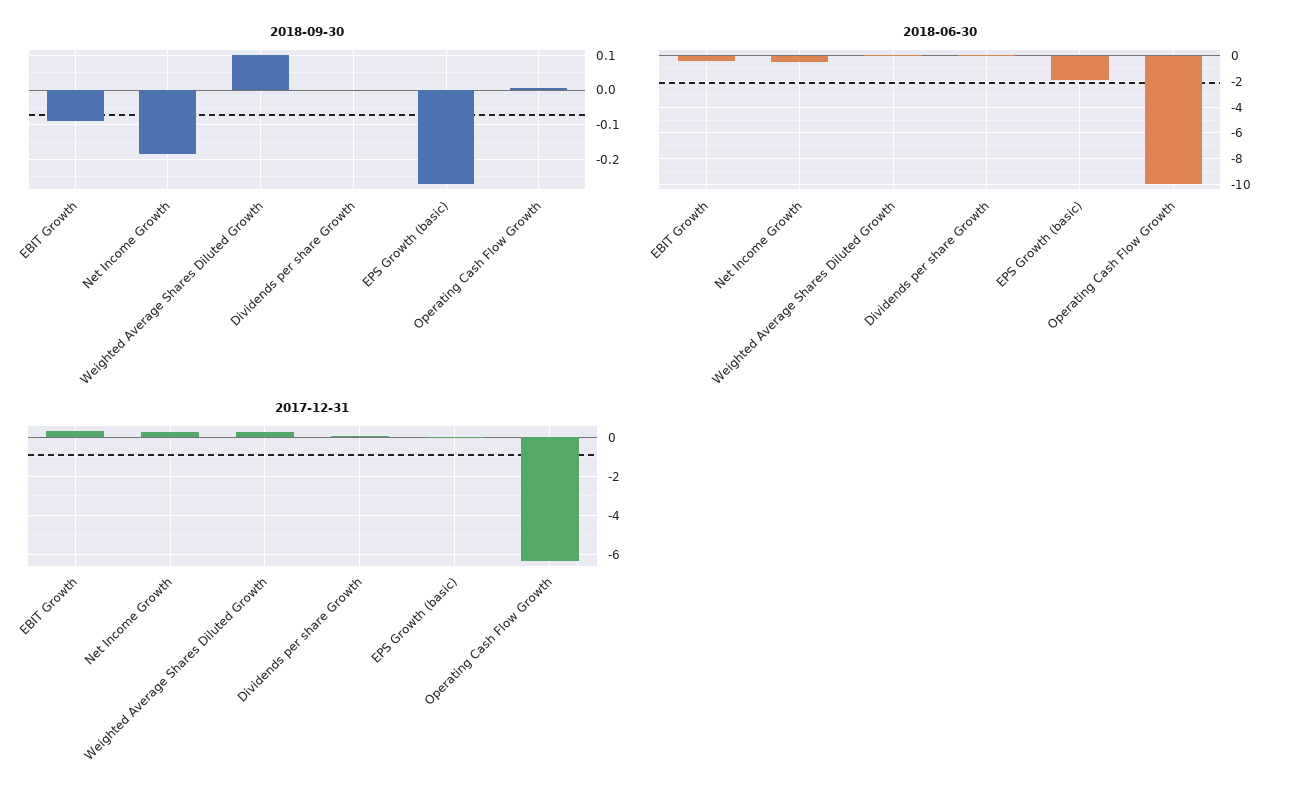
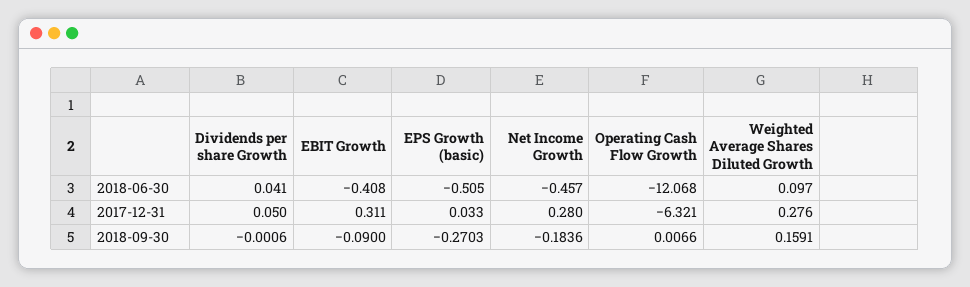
2018-09-30, Weighted Average Shares Diluted Growth: 0.1 -> 0.1591
2018-06-30, EPS Growth (basic): -2 -> -0.505
2018-06-30, Operating Cash Flow Growth: -10 -> -12.068

